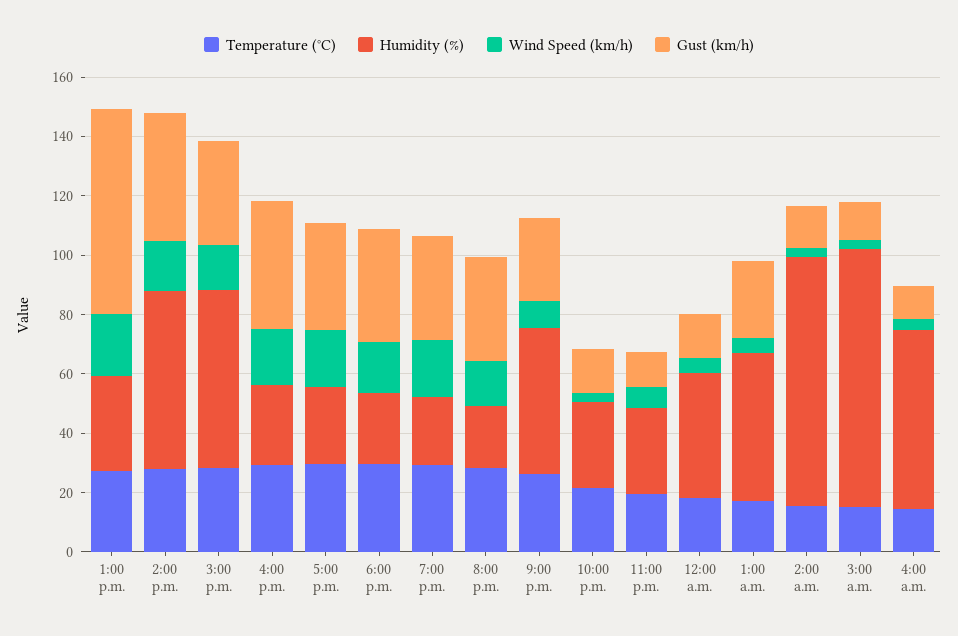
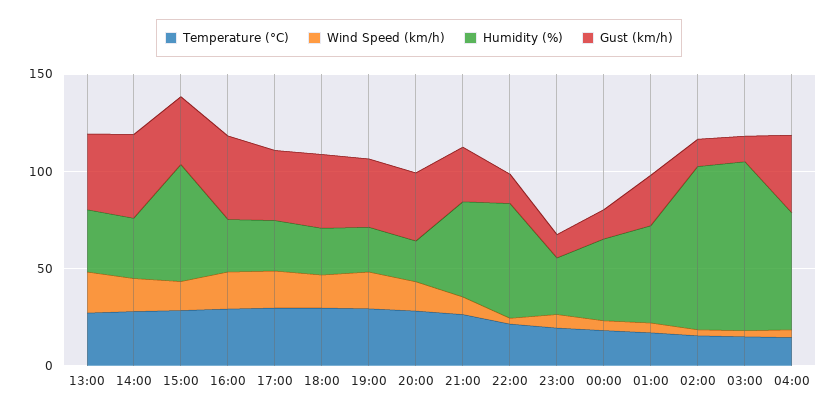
Gust (km/h), 1:00 p.m.: 70 -> 40
Humidity (%), 2:00 p.m.: 60 -> 30
Humidity (%), 10:00 p.m.: 30 -> 60
Gust (km/h), 4:00 a.m.: 10 -> 40

